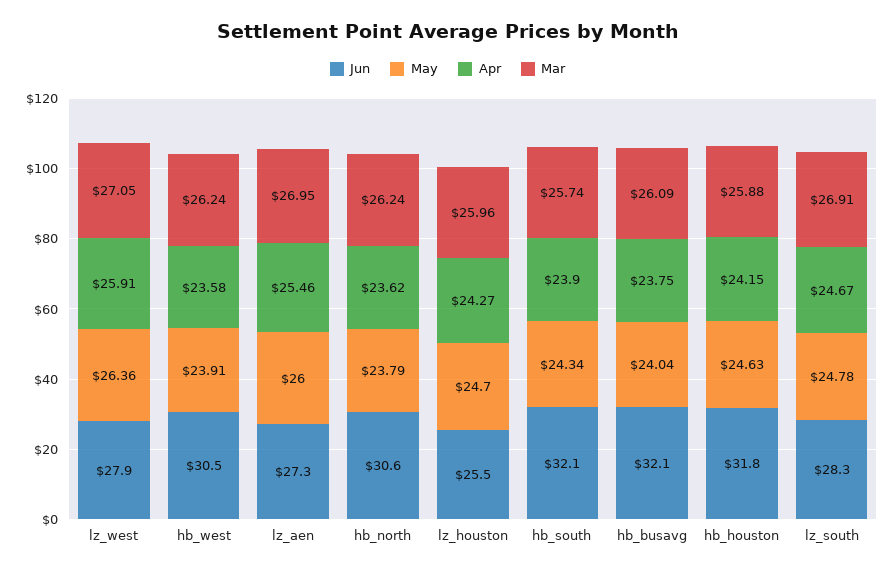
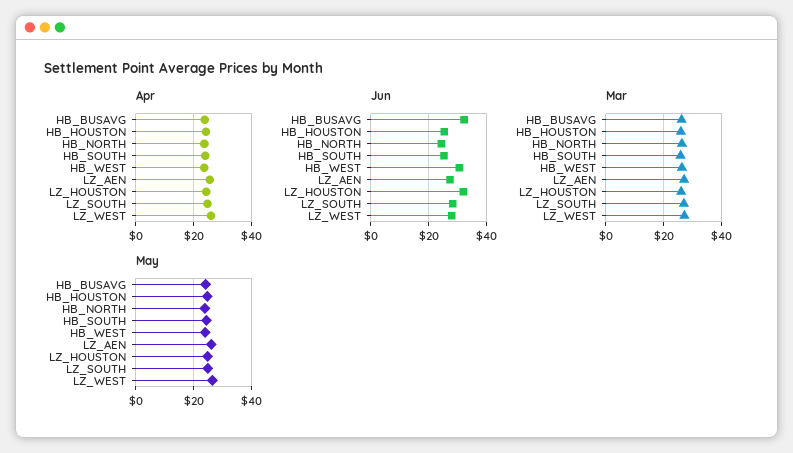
Jun, hb_north: 30.6 -> 25
Jun, lz_houston: 25.5 -> 32.5
Jun, hb_south: 32.1 -> 25
Jun, hb_houston: 31.8 -> 25

